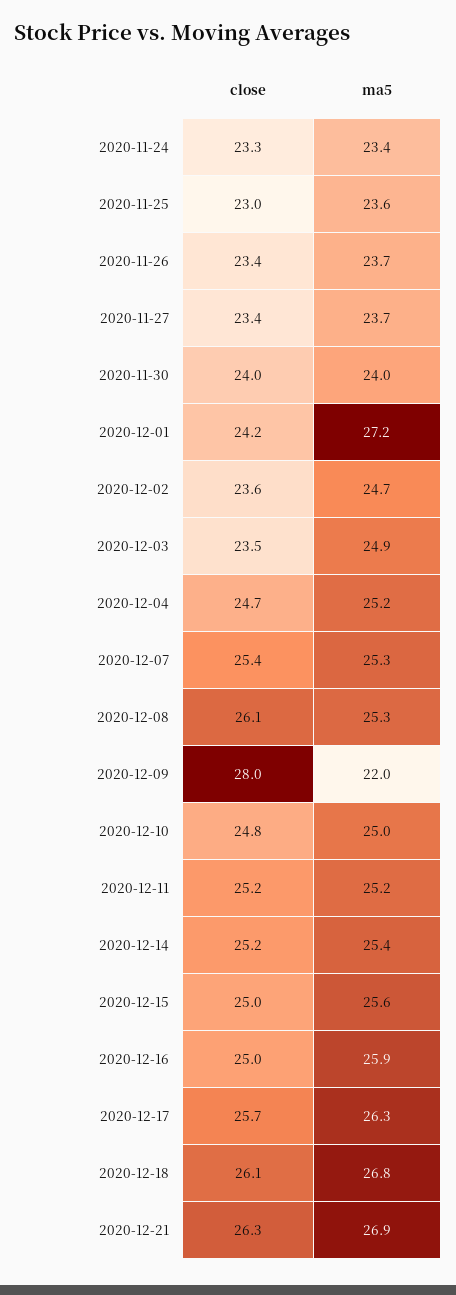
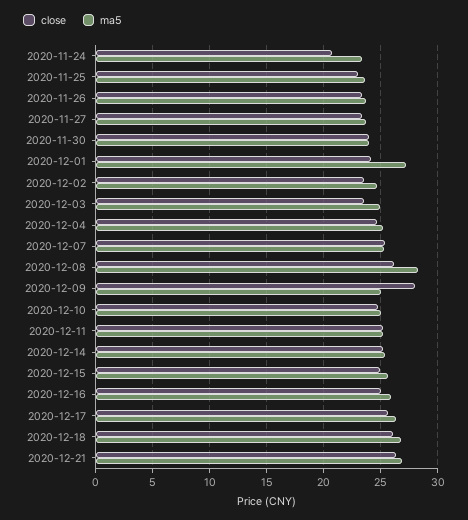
close, 2020-11-24: 23.3 -> 21
ma5, 2020-12-08: 25.3 -> 28
ma5, 2020-12-09: 22 -> 25

